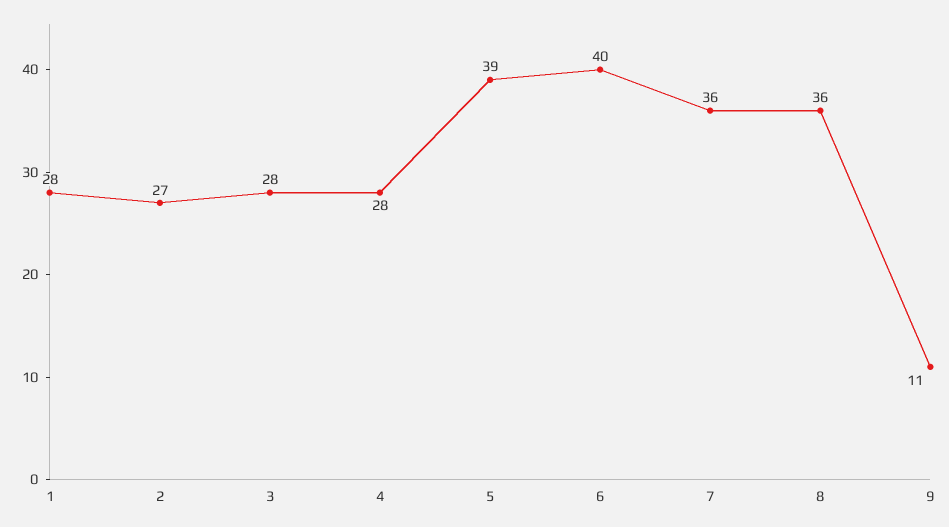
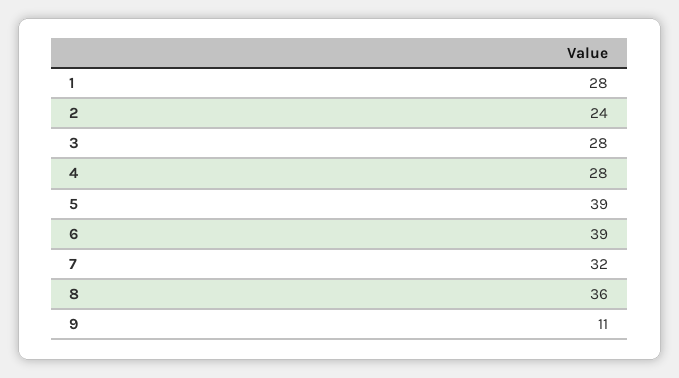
2: 27 -> 24
6: 40 -> 39
7: 36 -> 32

